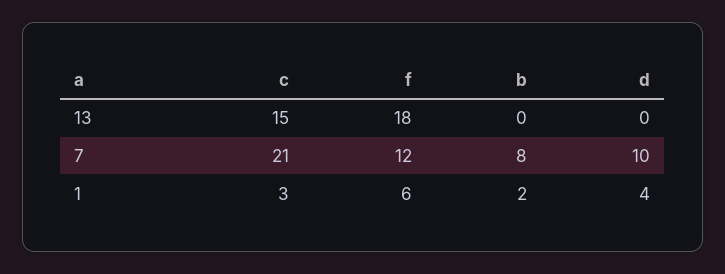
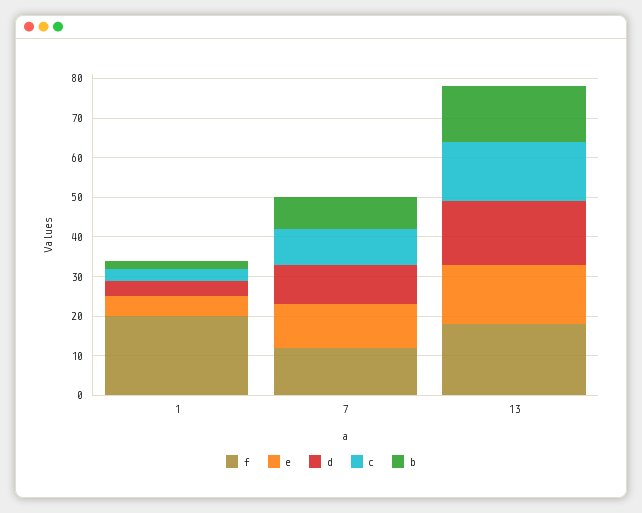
b, 13: 0 -> 15
d, 13: 0 -> 15
c, 7: 21 -> 10
f, 1: 6 -> 20
e, 1: none -> 5
e, 7: none -> 10
e, 13: none -> 15

